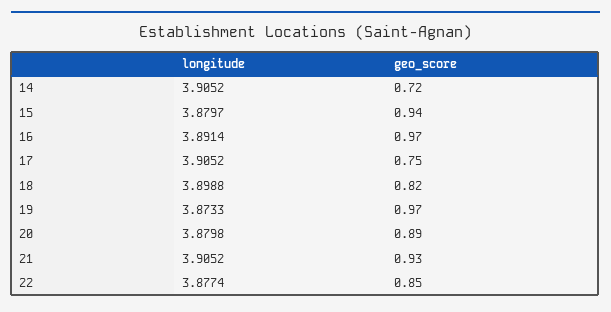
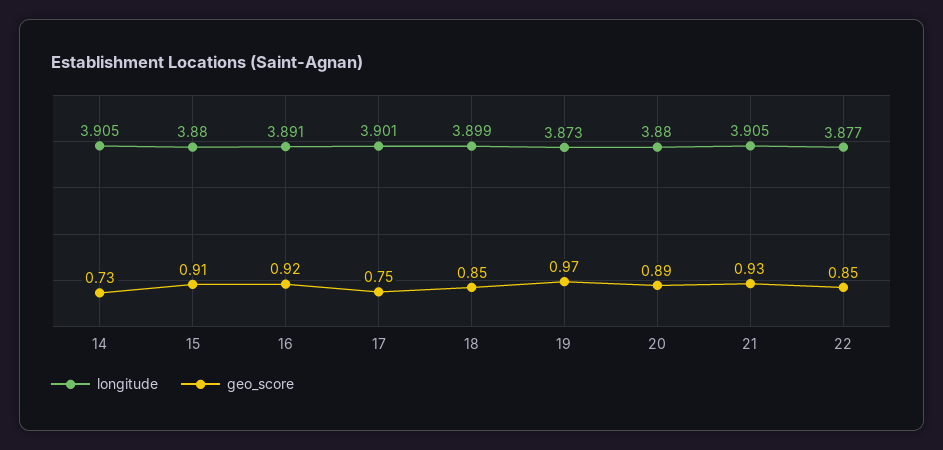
geo_score, 14: 0.72 -> 0.73
geo_score, 15: 0.94 -> 0.91
geo_score, 16: 0.97 -> 0.92
longitude, 17: 3.9052 -> 3.901
geo_score, 18: 0.82 -> 0.85

